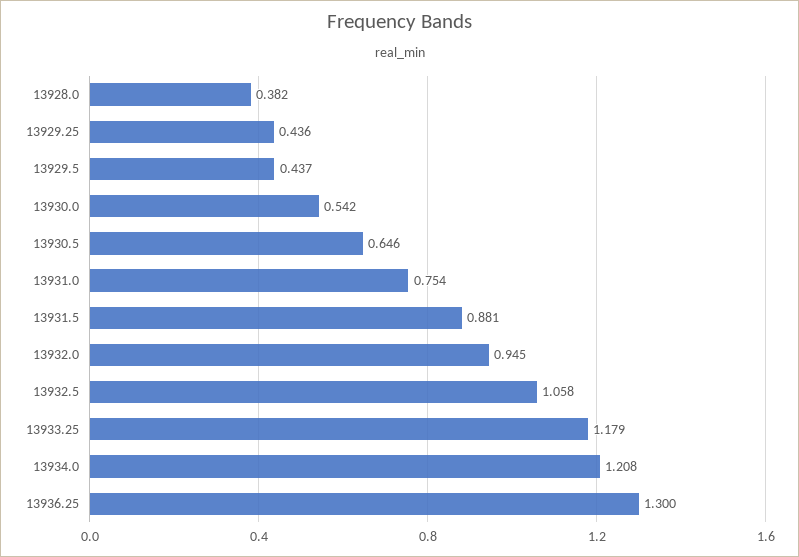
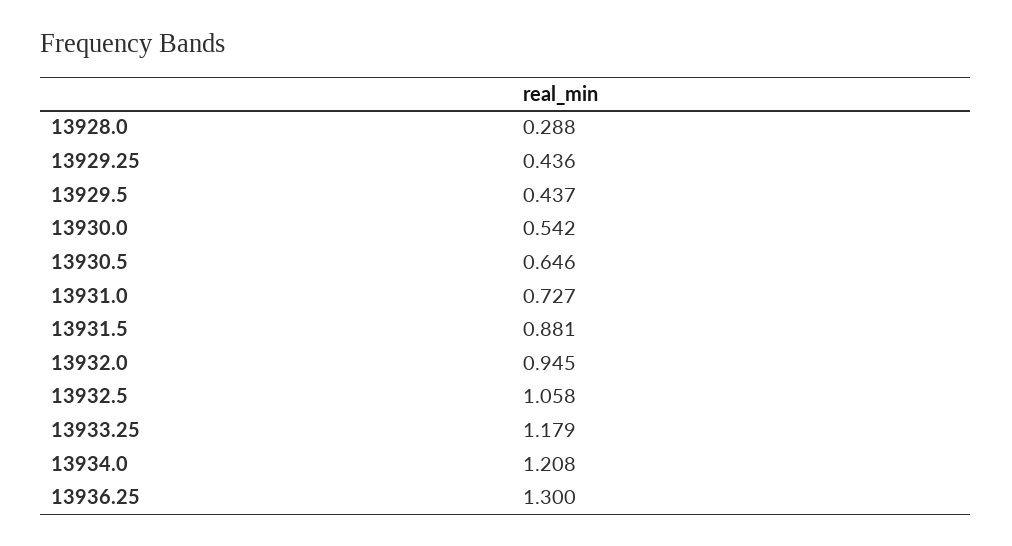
13928.0: 0.382 -> 0.288
13931.0: 0.754 -> 0.727

